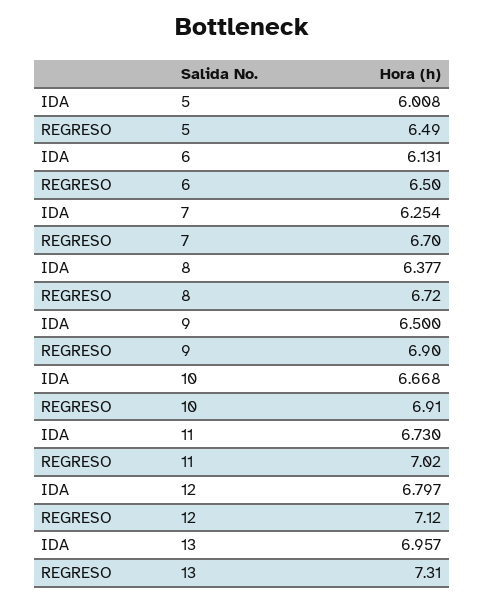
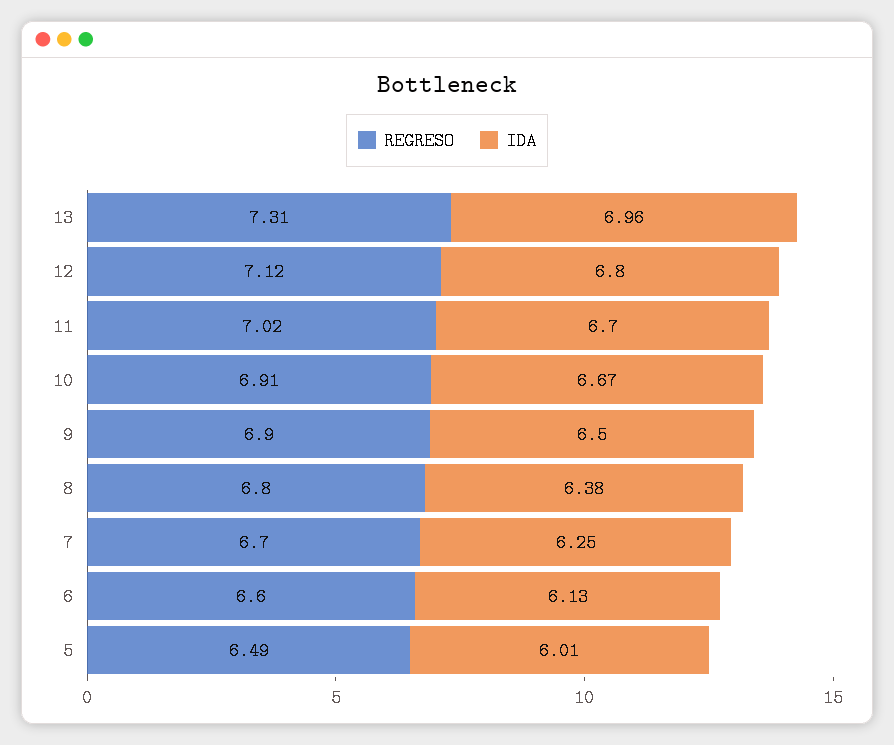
REGRESO, 6: 6.5 -> 6.6
REGRESO, 8: 6.72 -> 6.8
IDA, 11: 6.73 -> 6.7

